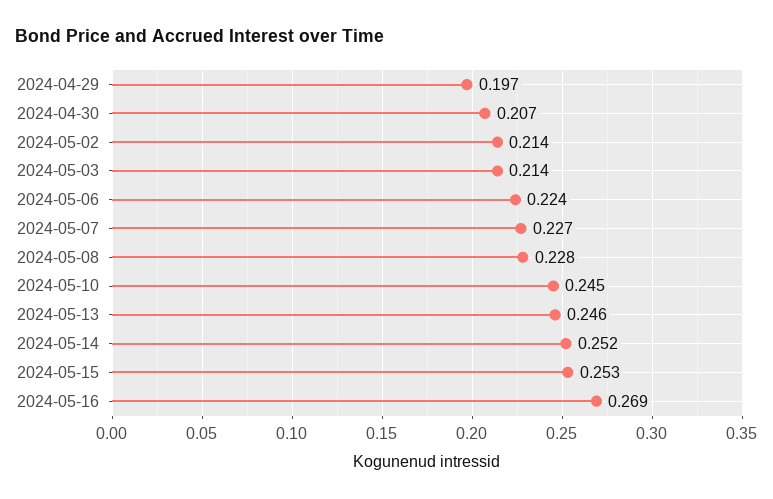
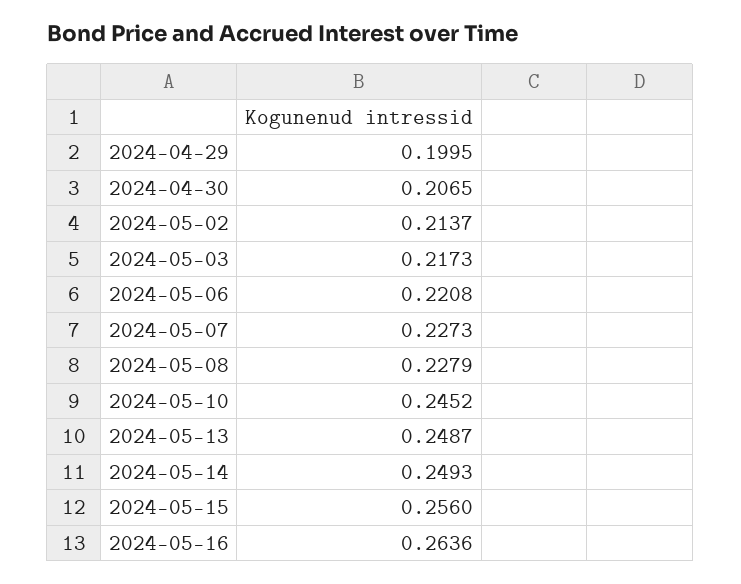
2024-04-29: 0.197 -> 0.1995
2024-05-03: 0.214 -> 0.2173
2024-05-06: 0.224 -> 0.2208
2024-05-13: 0.246 -> 0.2487
2024-05-14: 0.252 -> 0.2493
2024-05-15: 0.253 -> 0.256
2024-05-16: 0.269 -> 0.2636

